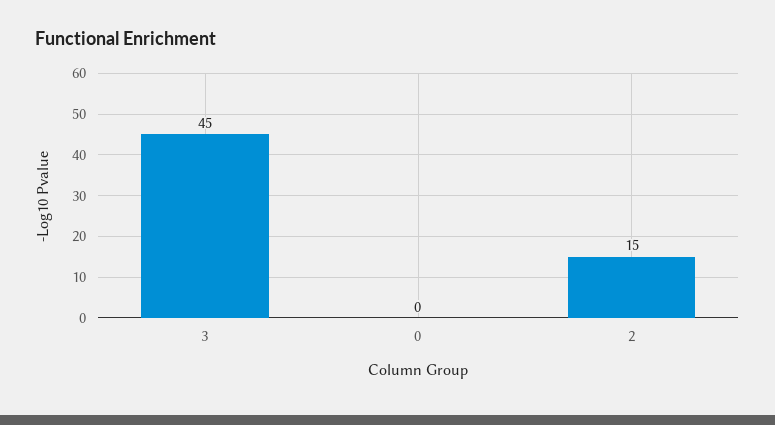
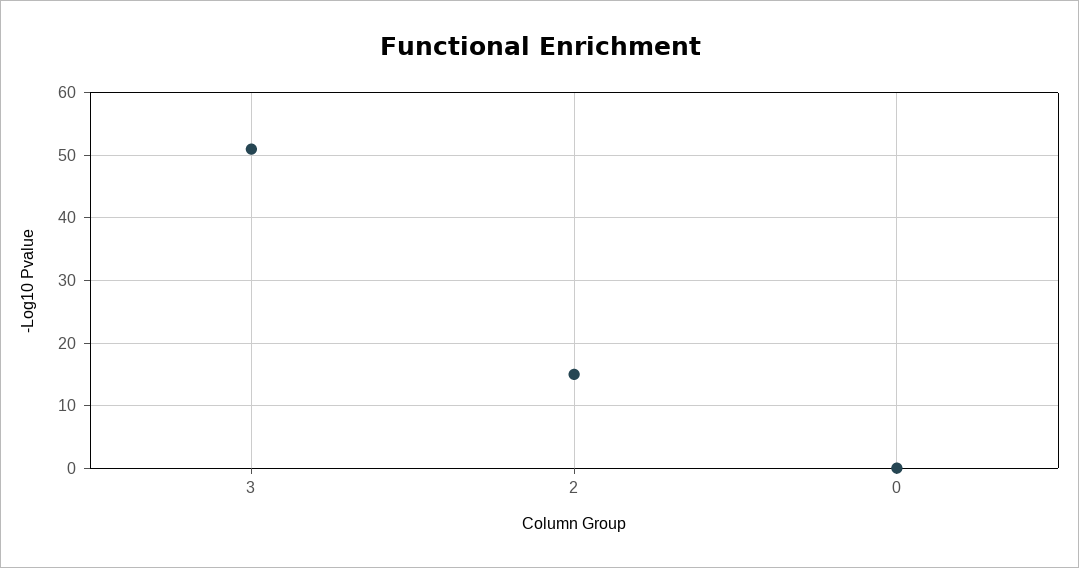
3: 45 -> 51

